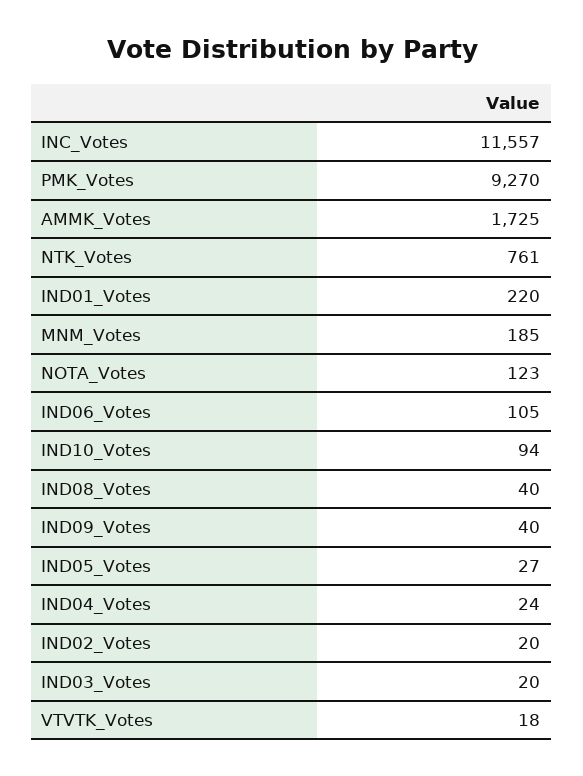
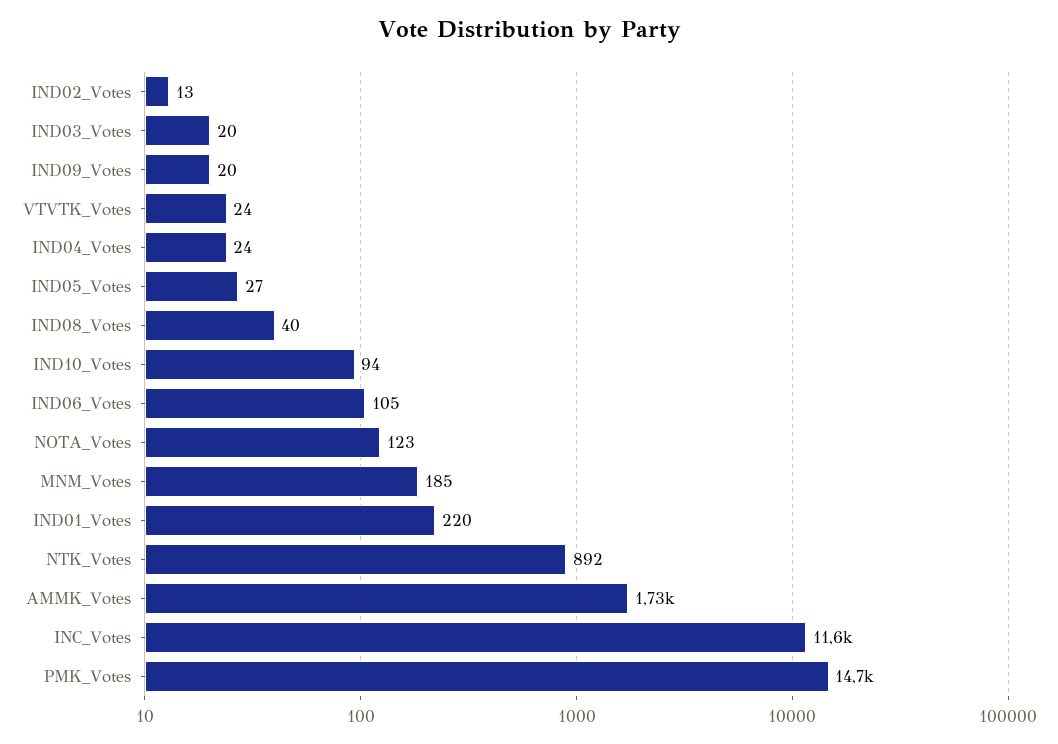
PMK_Votes: 9270 -> 14700
NTK_Votes: 761 -> 892
IND09_Votes: 40 -> 20
IND02_Votes: 20 -> 13
VTVTK_Votes: 18 -> 24

